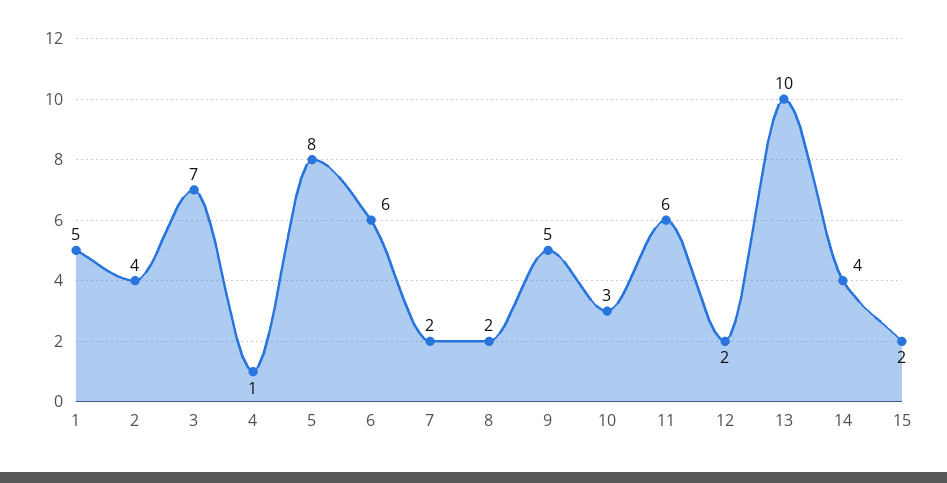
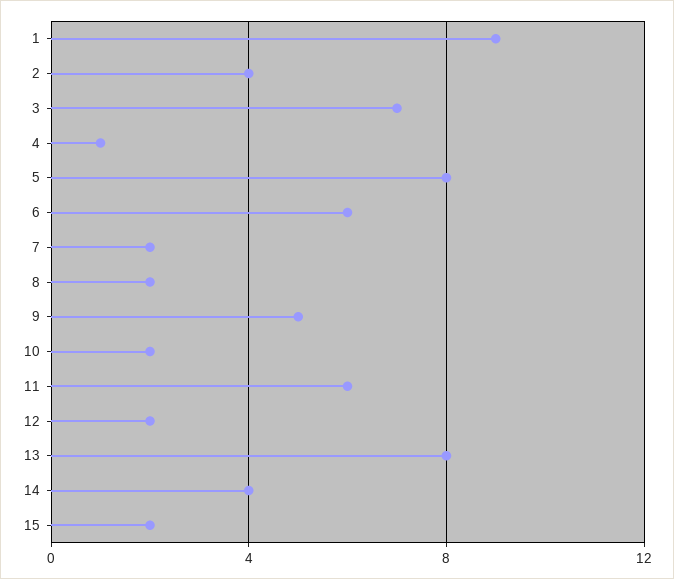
1: 5 -> 9
10: 3 -> 2
13: 10 -> 8

